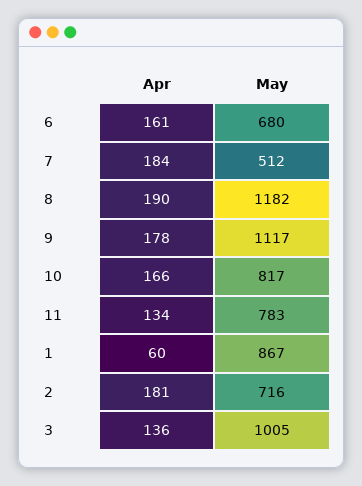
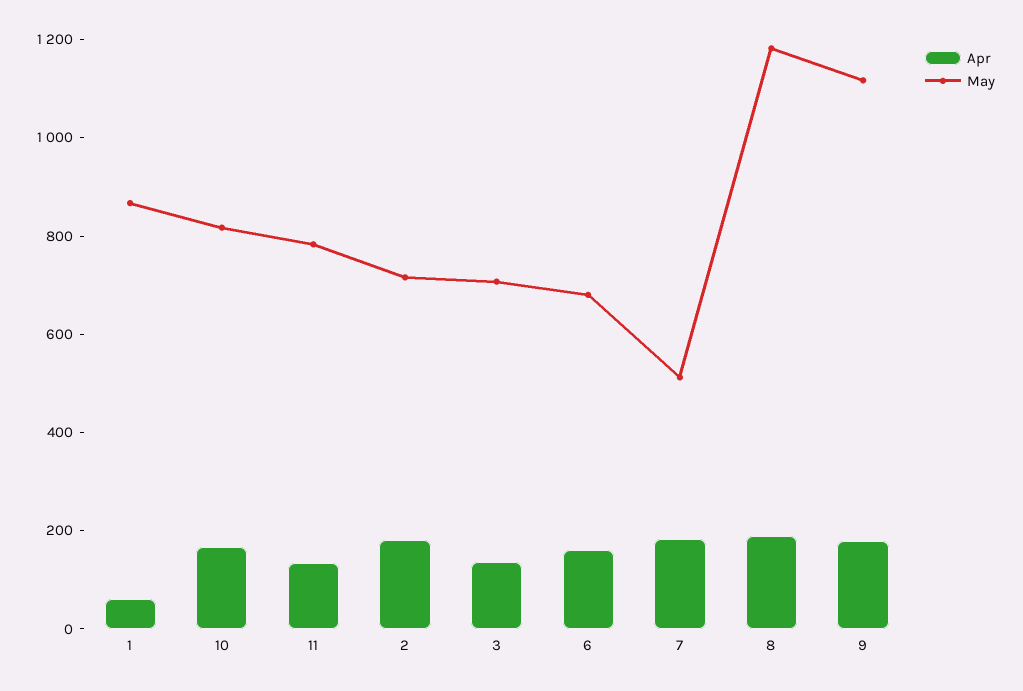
May, 3: 1005 -> 700

